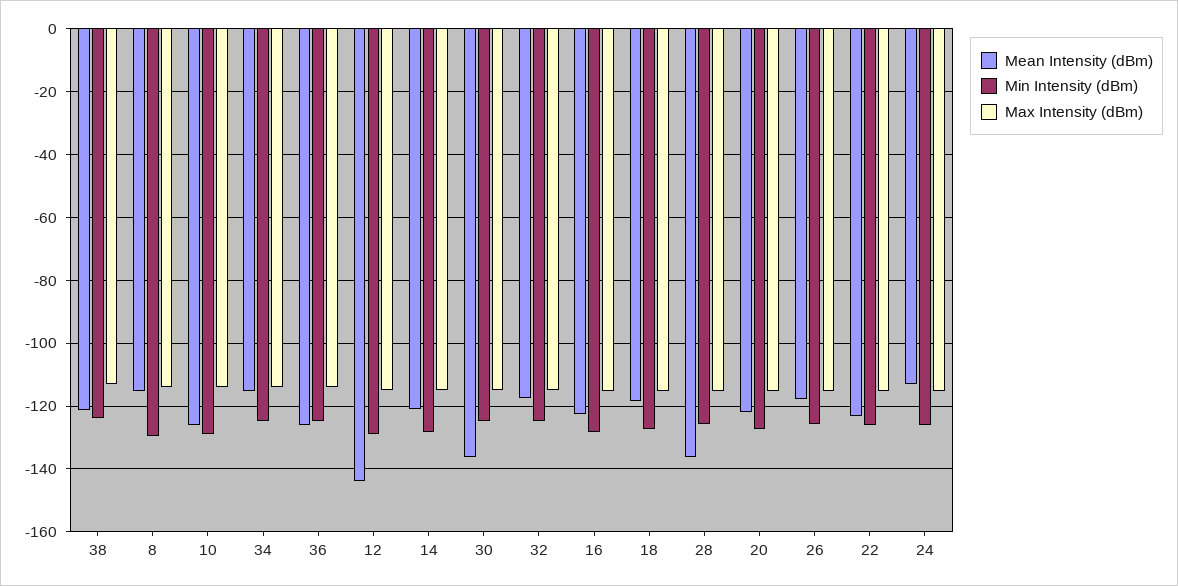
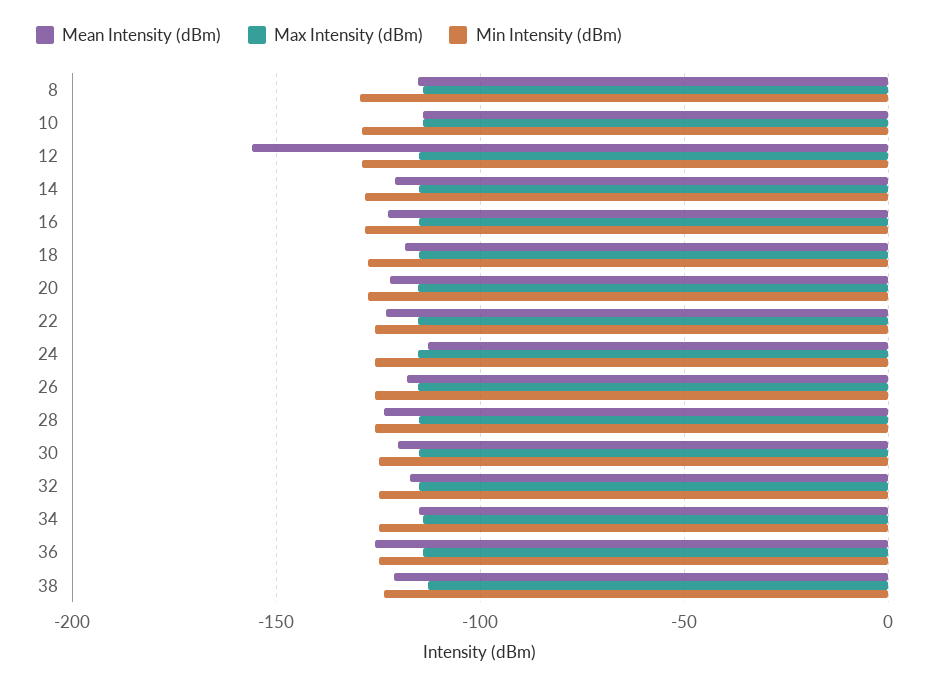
Mean Intensity (dBm), 10: -126 -> -115
Mean Intensity (dBm), 12: -144 -> -155
Mean Intensity (dBm), 30: -136 -> -120
Mean Intensity (dBm), 28: -136 -> -125

